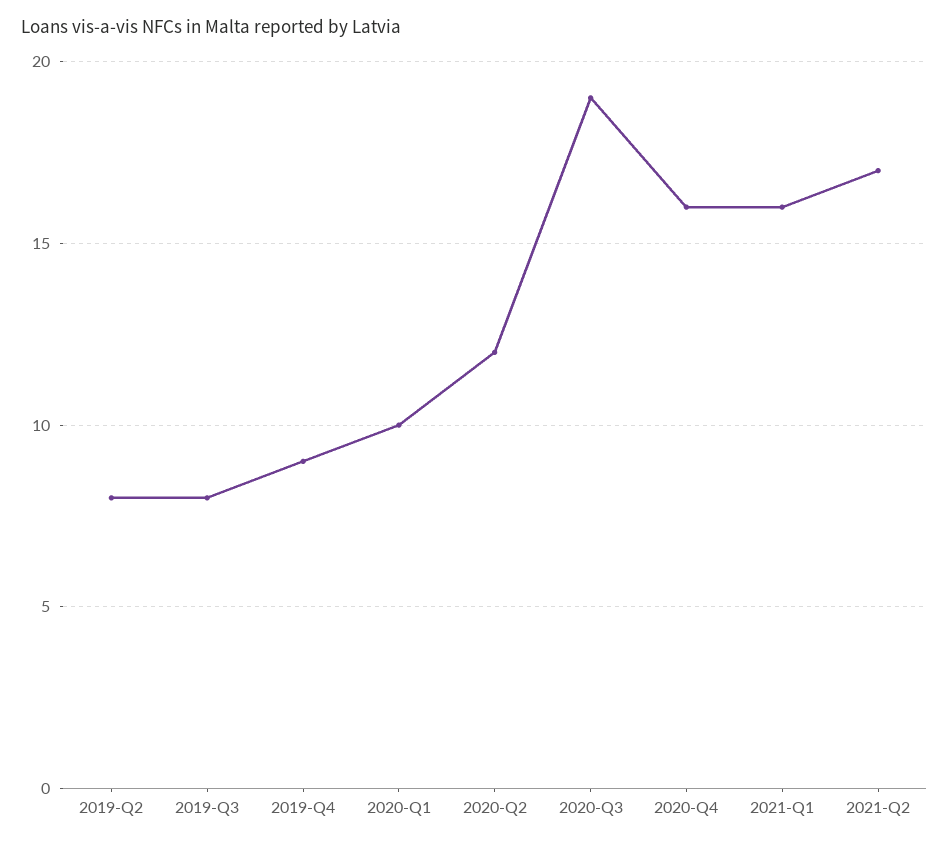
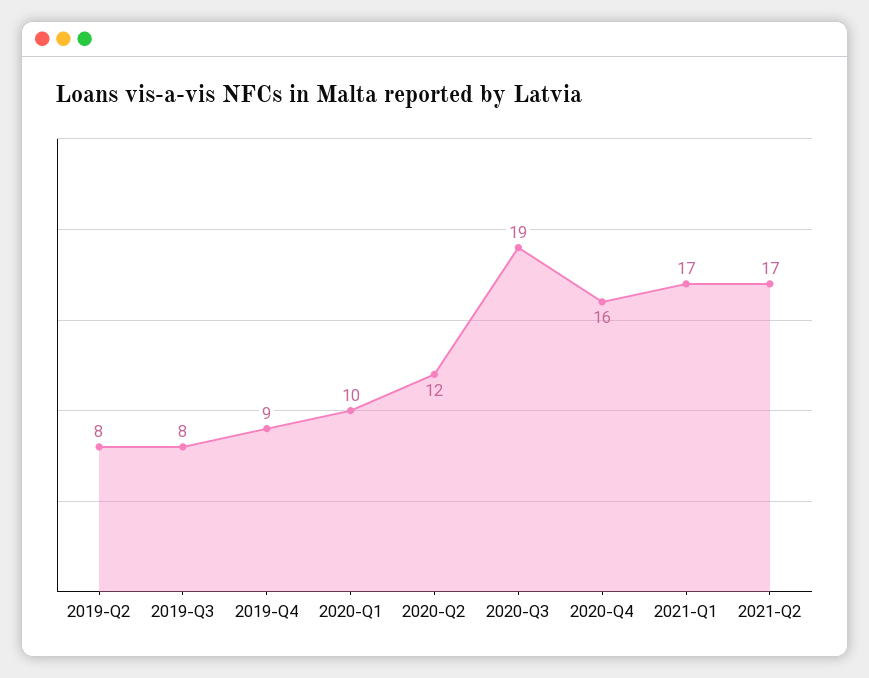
2021-Q1: 16 -> 17

